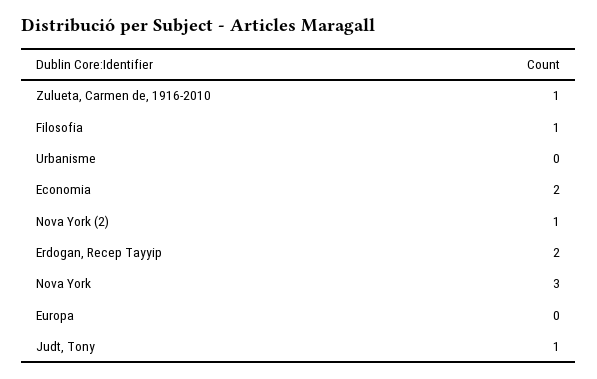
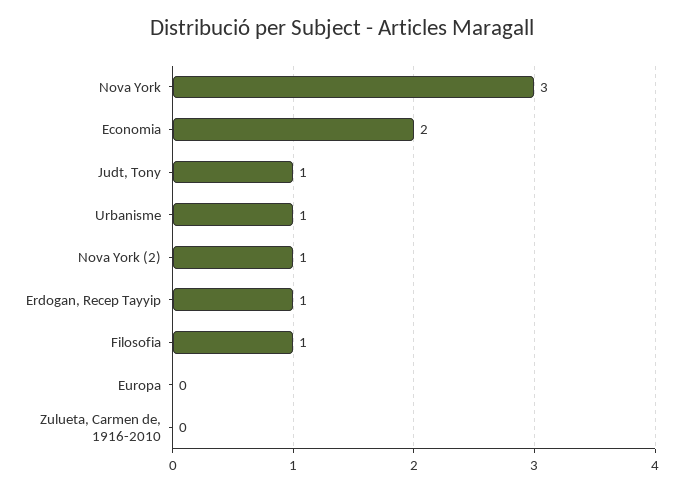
Zulueta, Carmen de, 1916-2010: 1 -> 0
Urbanisme: 0 -> 1
Erdogan, Recep Tayyip: 2 -> 1

